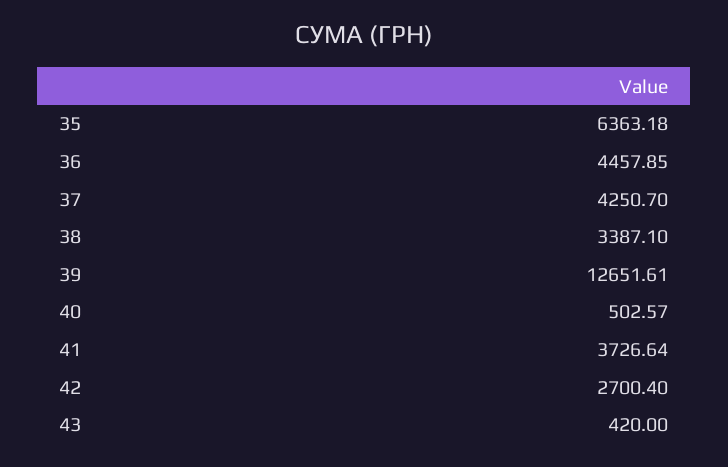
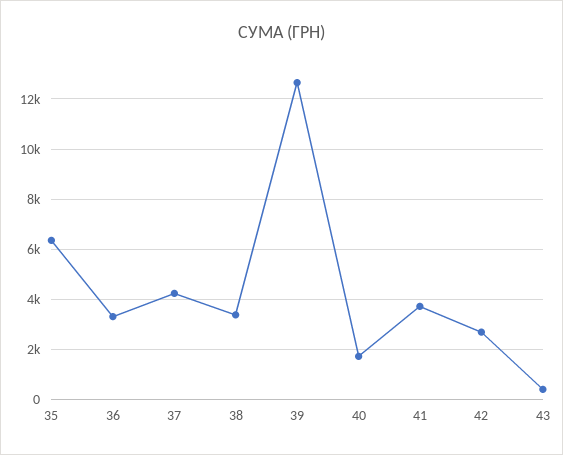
36: 4457.85 -> 3250
40: 502.57 -> 1750

